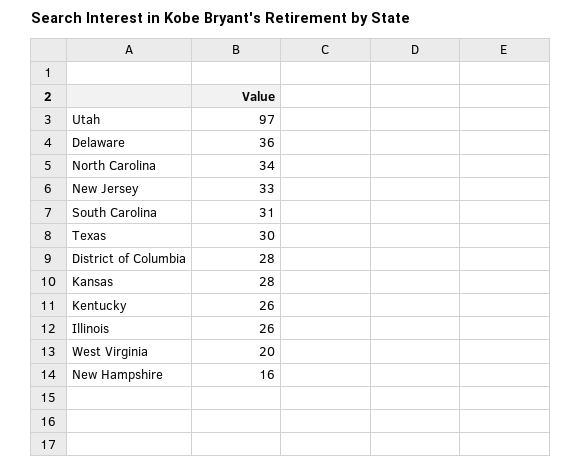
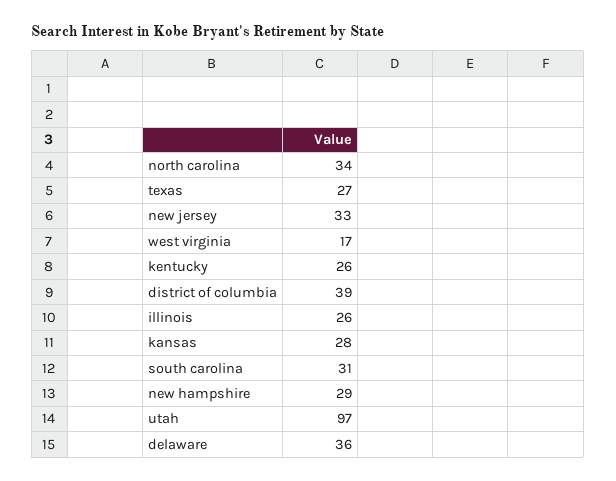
Texas: 30 -> 27
District of Columbia: 28 -> 39
West Virginia: 20 -> 17
New Hampshire: 16 -> 29

